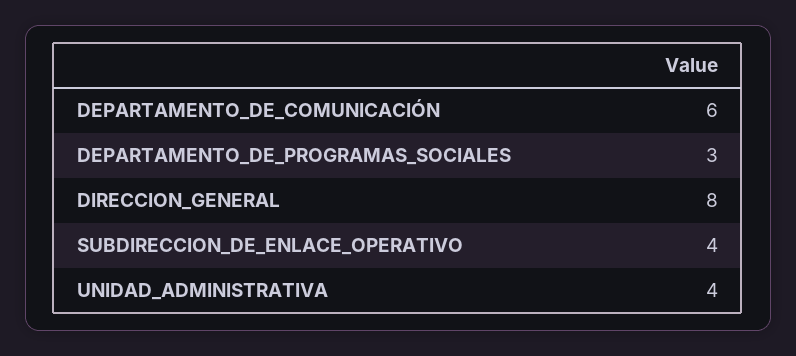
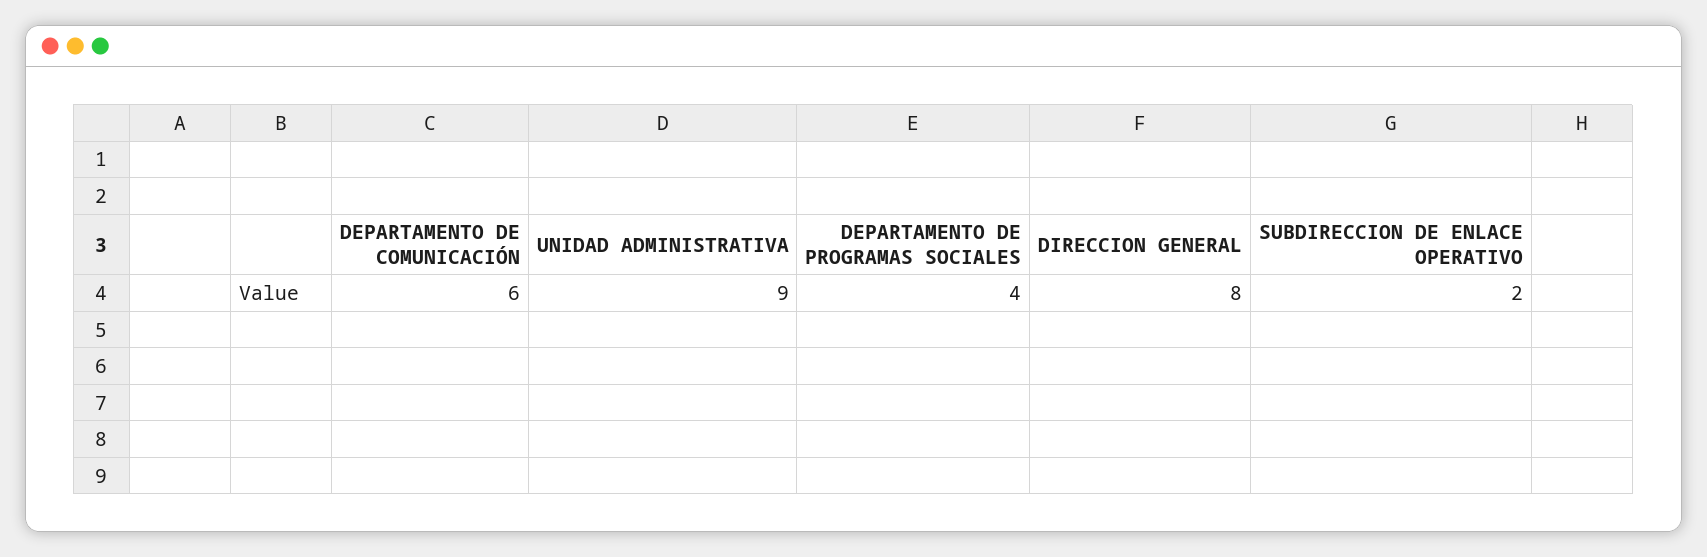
DEPARTAMENTO_DE_PROGRAMAS_SOCIALES: 3 -> 4
SUBDIRECCION_DE_ENLACE_OPERATIVO: 4 -> 2
UNIDAD_ADMINISTRATIVA: 4 -> 9

